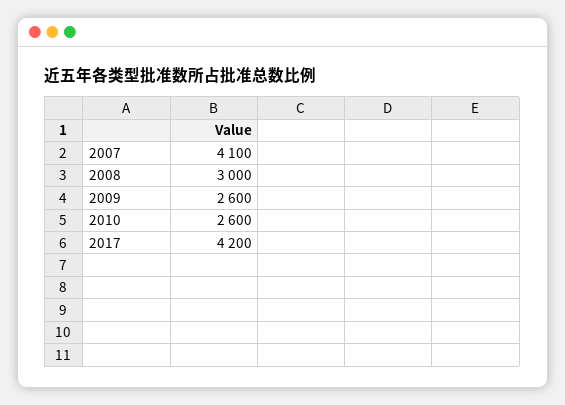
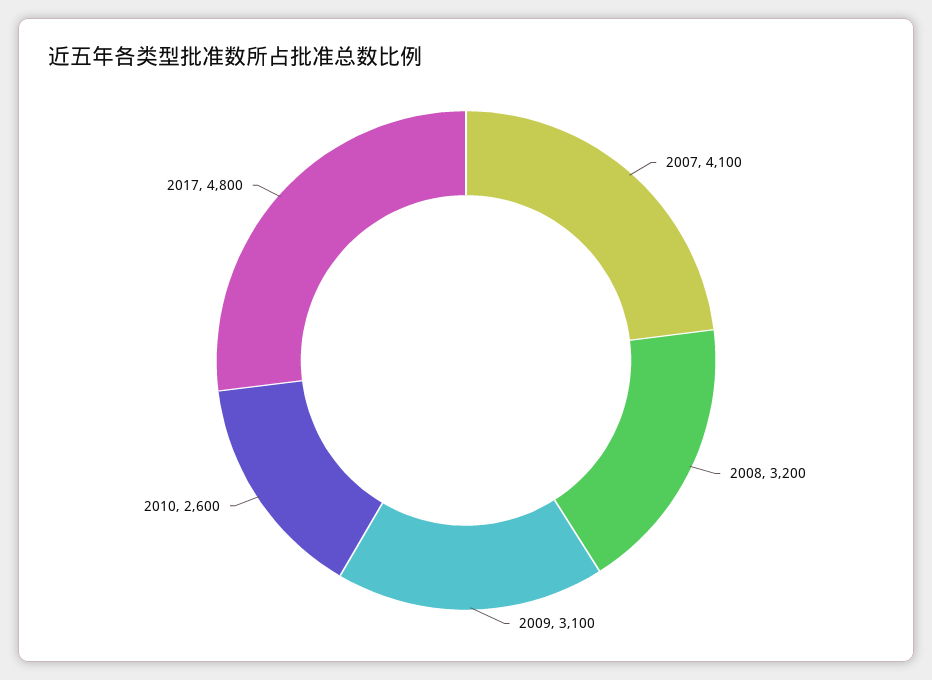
2008: 3000 -> 3200
2009: 2600 -> 3100
2017: 4200 -> 4800

